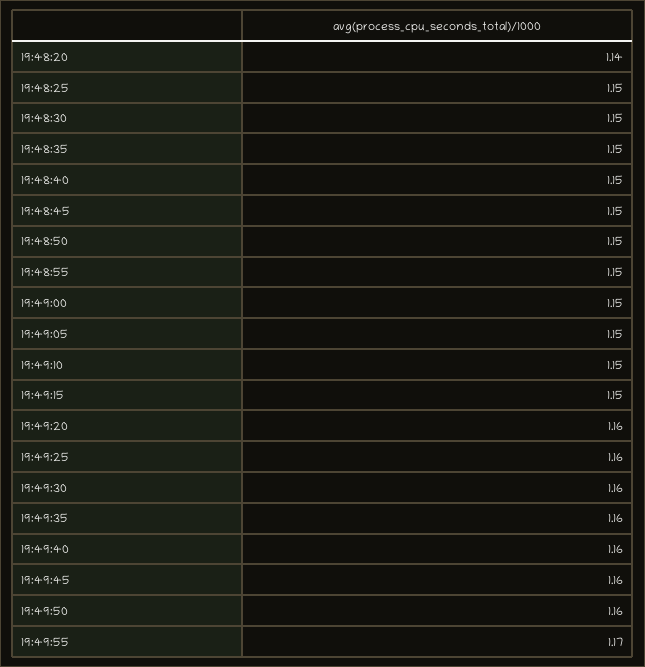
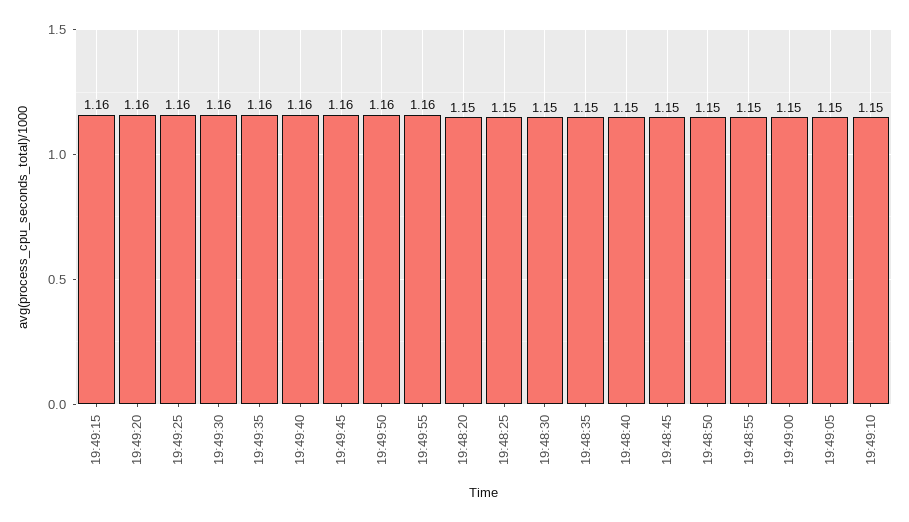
19:48:20: 1.14 -> 1.15
19:49:15: 1.15 -> 1.16
19:49:55: 1.17 -> 1.16

